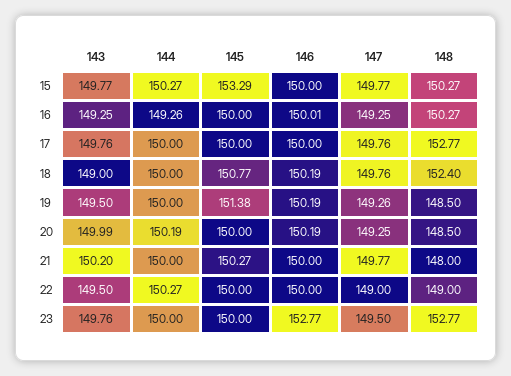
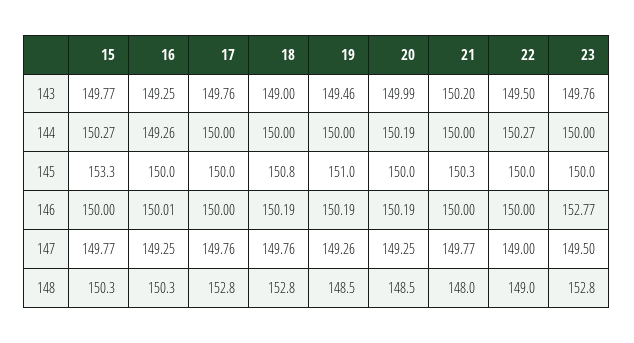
148, 18: 152.4 -> 152.8
143, 19: 149.5 -> 149.46
145, 19: 151.38 -> 151

